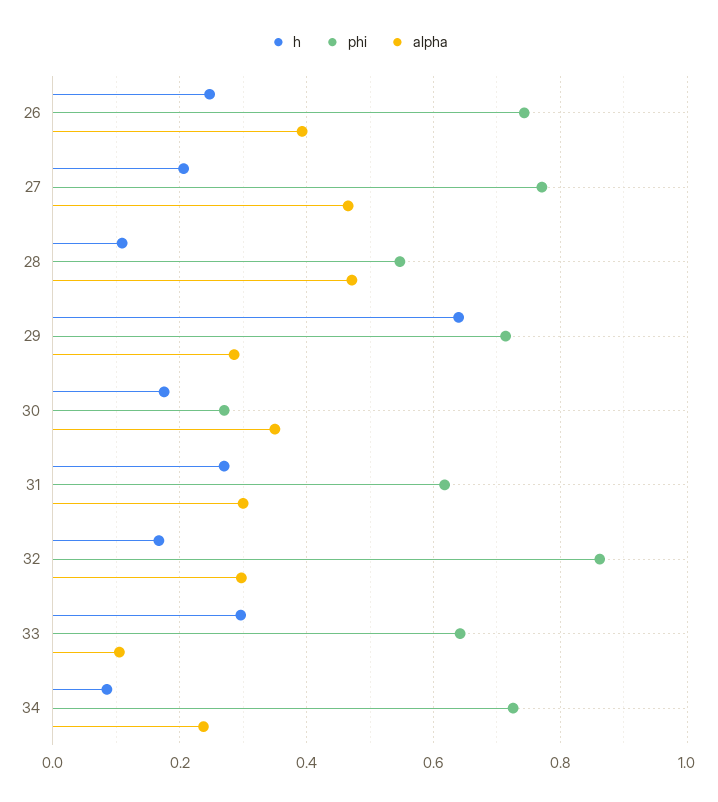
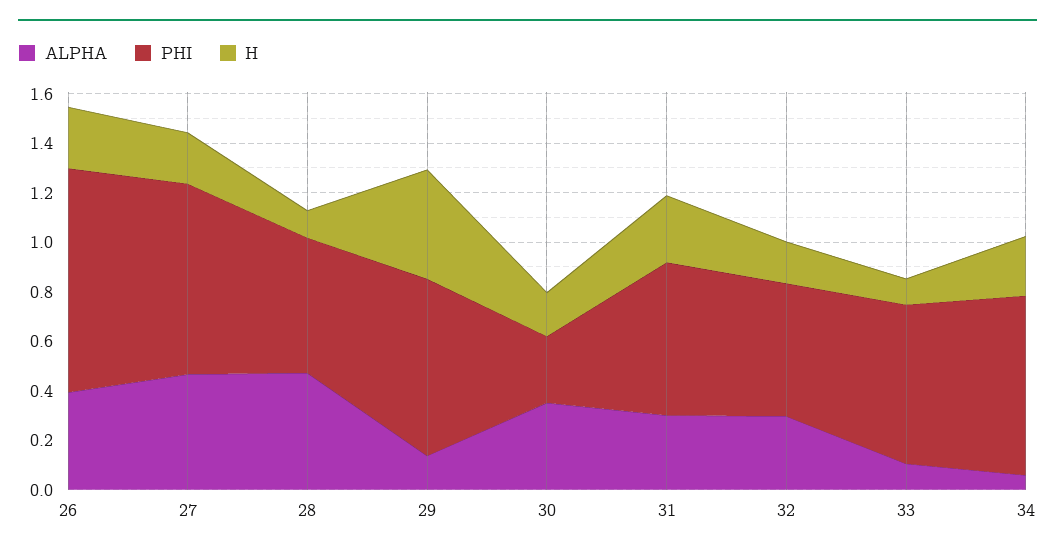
phi, 26: 0.74 -> 0.9
h, 29: 0.64 -> 0.45
alpha, 29: 0.28 -> 0.15
phi, 32: 0.86 -> 0.55
h, 33: 0.3 -> 0.1
h, 34: 0.08 -> 0.25
alpha, 34: 0.24 -> 0.05

